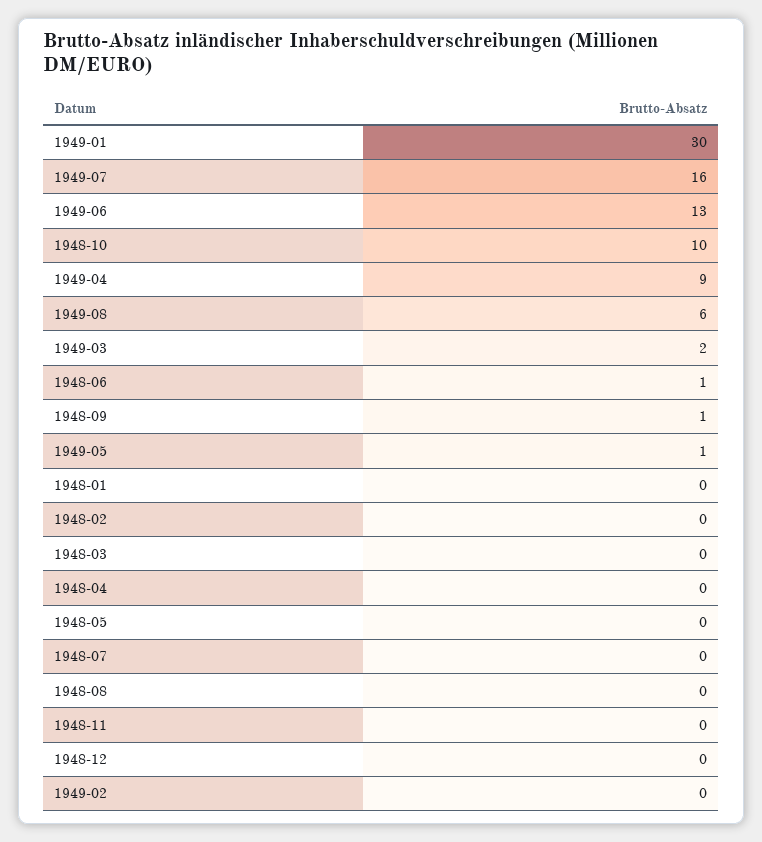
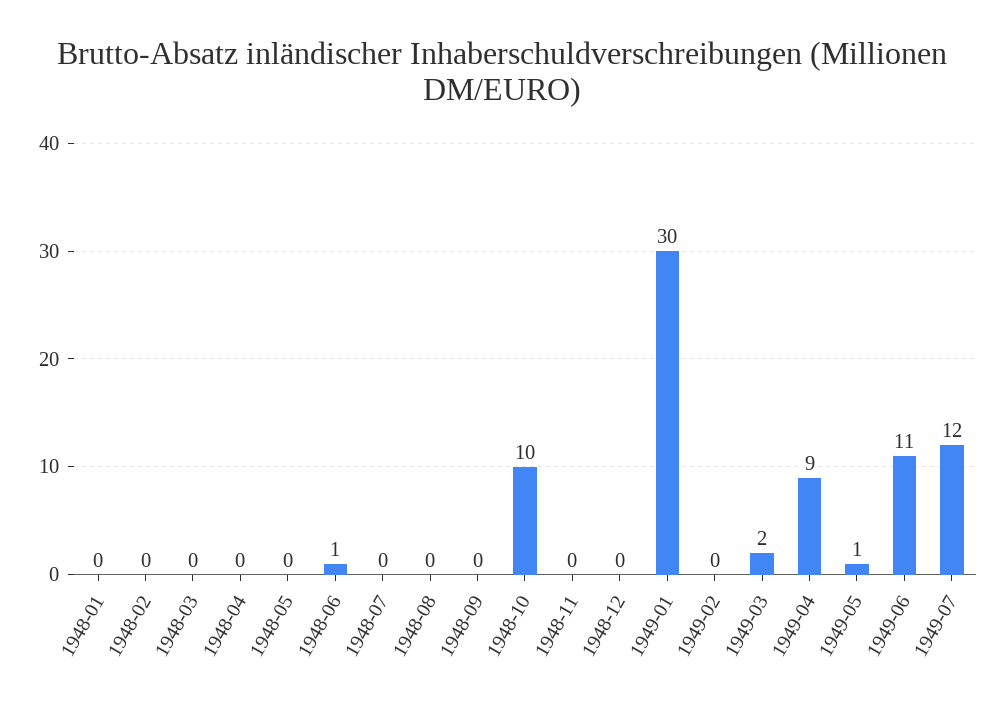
1949-07: 16 -> 12
1949-06: 13 -> 11
1949-08: 6 -> none
1948-09: 1 -> 0

